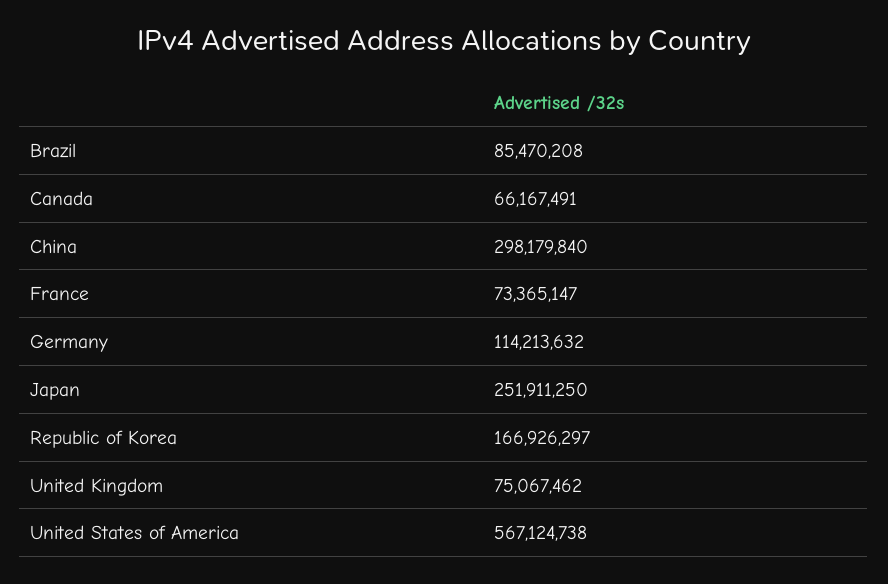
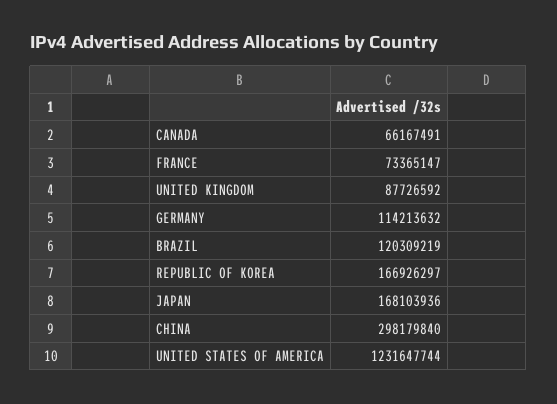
Brazil: 85470208 -> 120309219
Japan: 251911250 -> 168103936
United Kingdom: 75067462 -> 87726592
United States of America: 567124738 -> 1231647744

